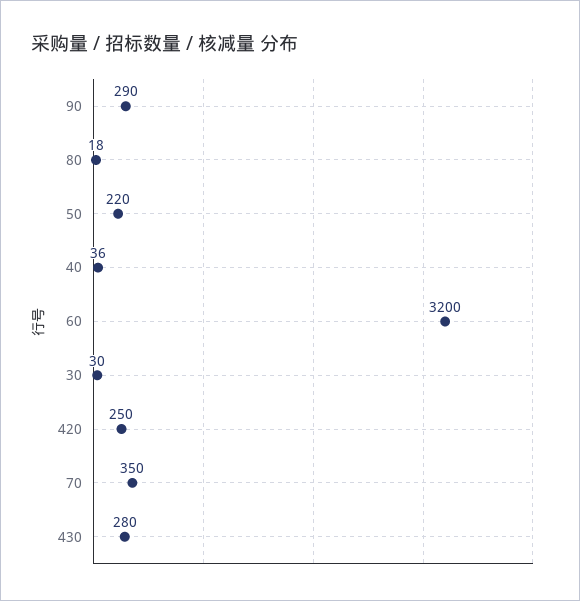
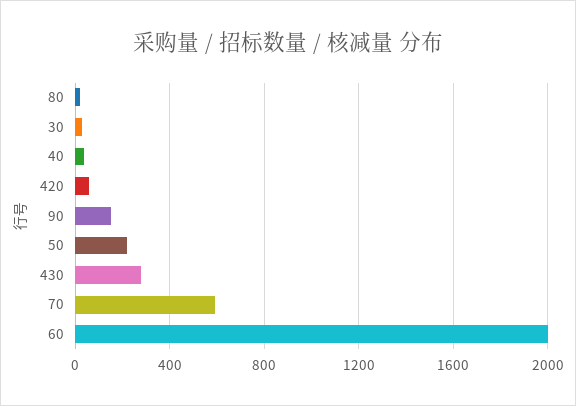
90: 290 -> 150
60: 3200 -> 2000
420: 250 -> 50
70: 350 -> 600

